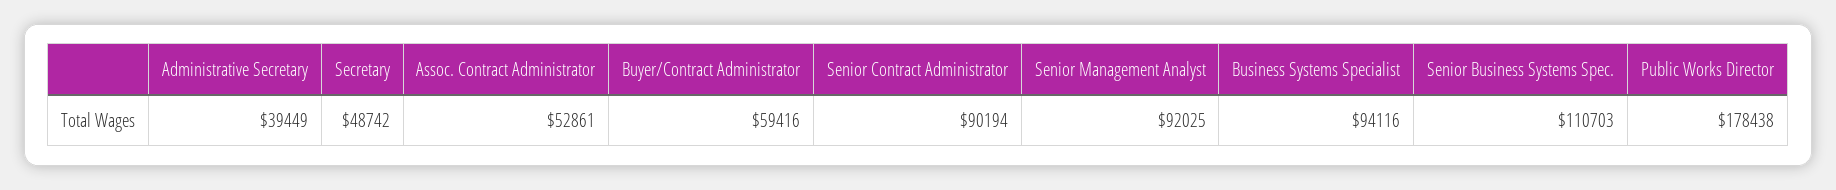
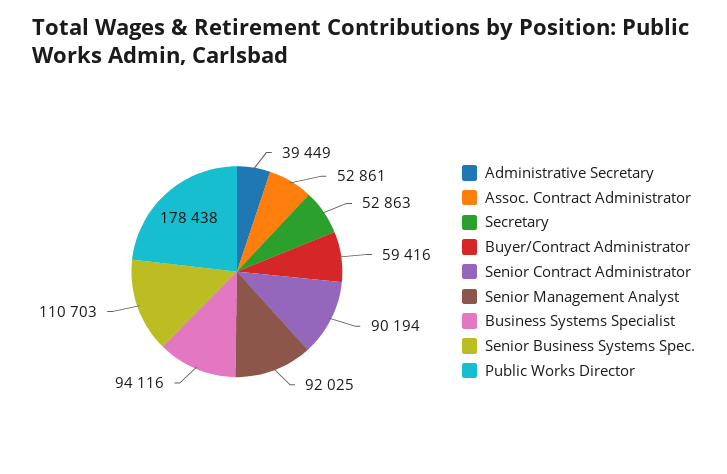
Secretary: 48742 -> 52863

